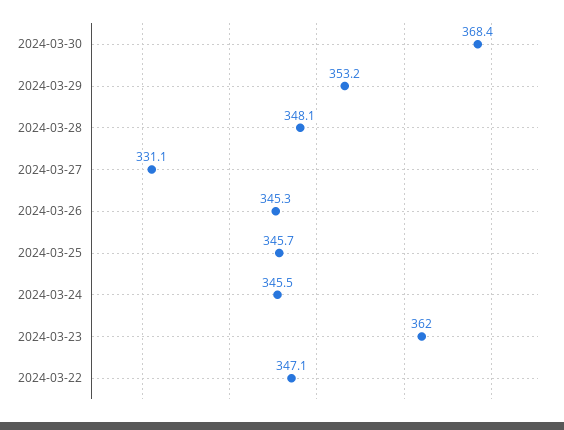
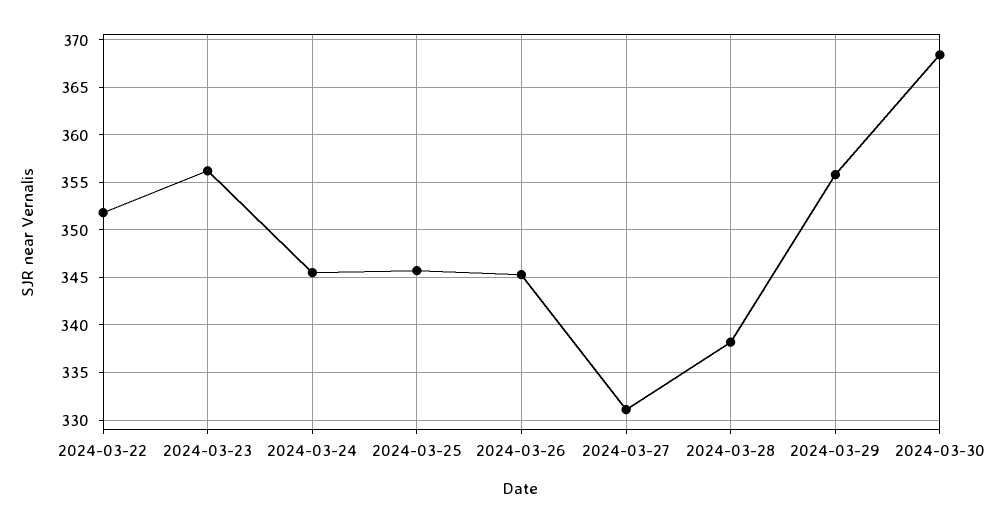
2024-03-29: 353.2 -> 356
2024-03-28: 348.1 -> 338
2024-03-23: 362 -> 356
2024-03-22: 347.1 -> 352

